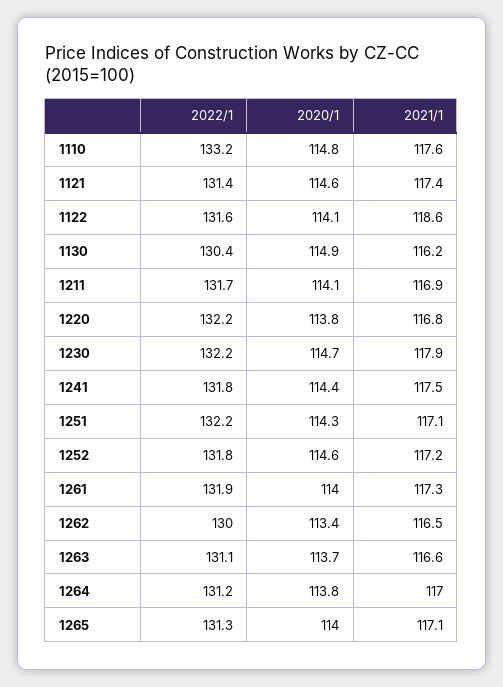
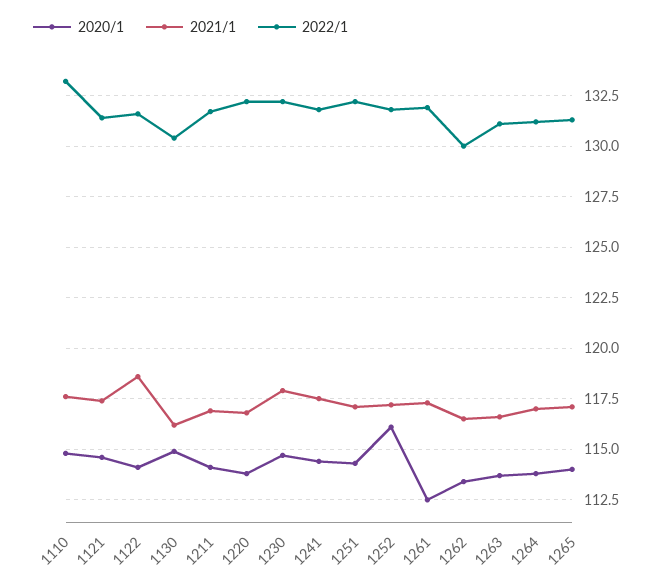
2020/1, 1252: 114.6 -> 116
2020/1, 1261: 114 -> 112.5

